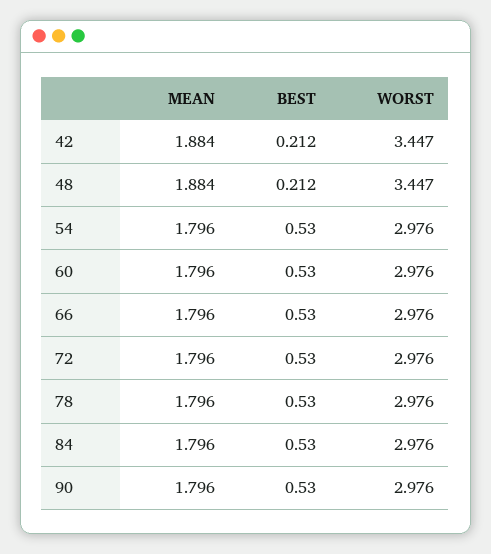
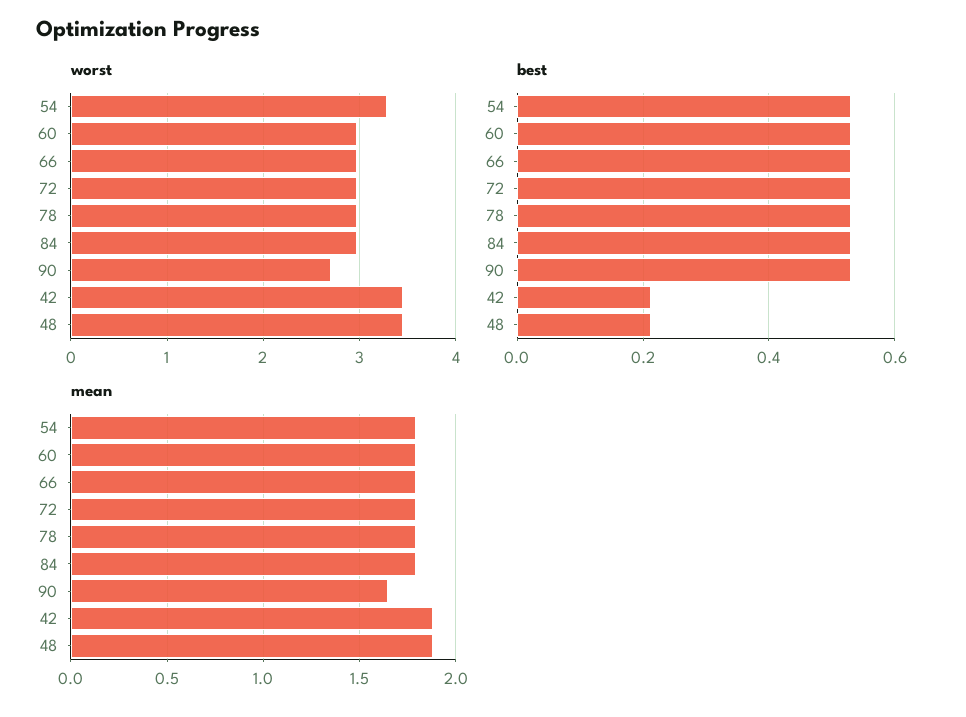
WORST, 54: 2.976 -> 3.3
MEAN, 90: 1.796 -> 1.65
WORST, 90: 2.976 -> 2.7

